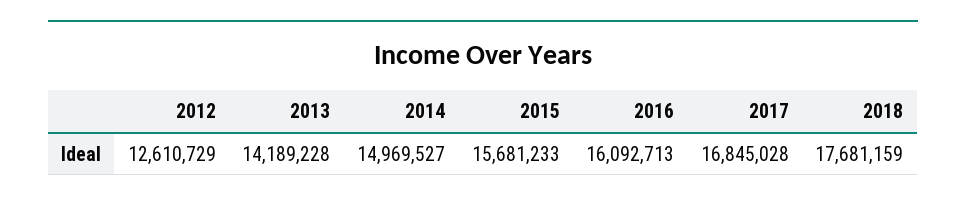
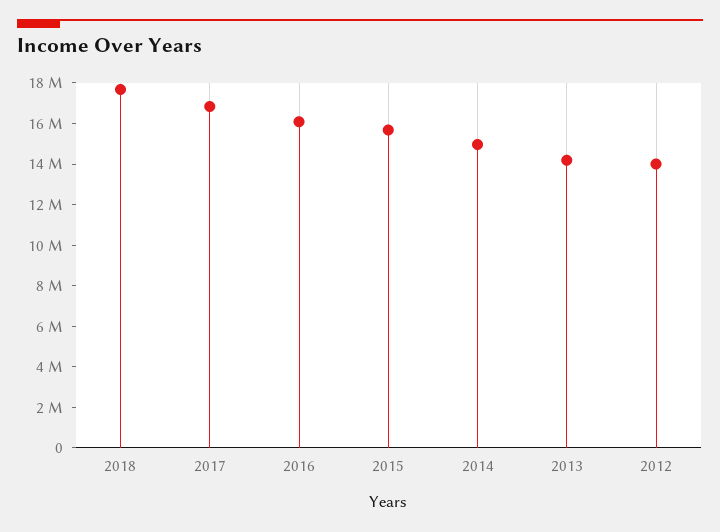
2012: 12610729 -> 14000000

